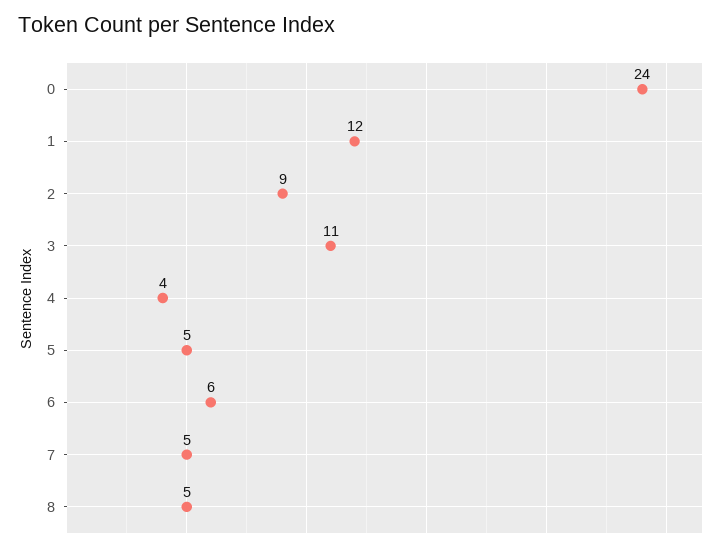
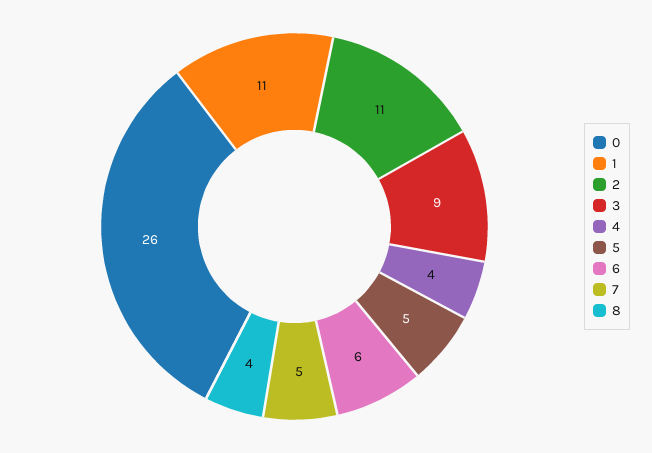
0: 24 -> 26
1: 12 -> 11
2: 9 -> 11
3: 11 -> 9
8: 5 -> 4

